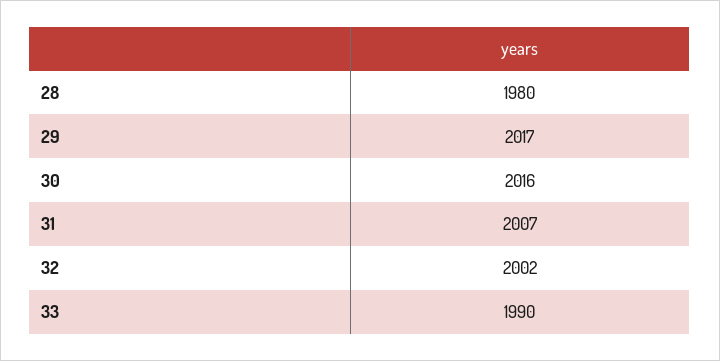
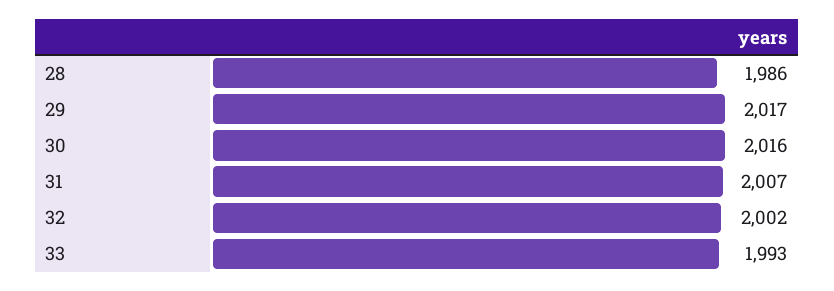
28: 1980 -> 1986
33: 1990 -> 1993

